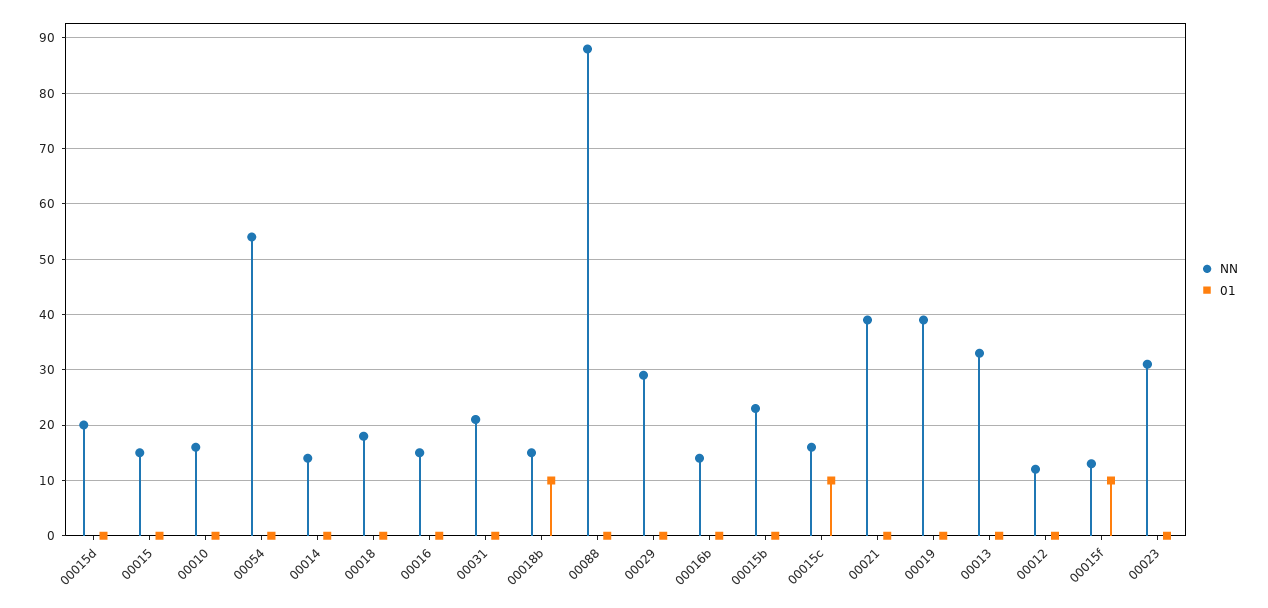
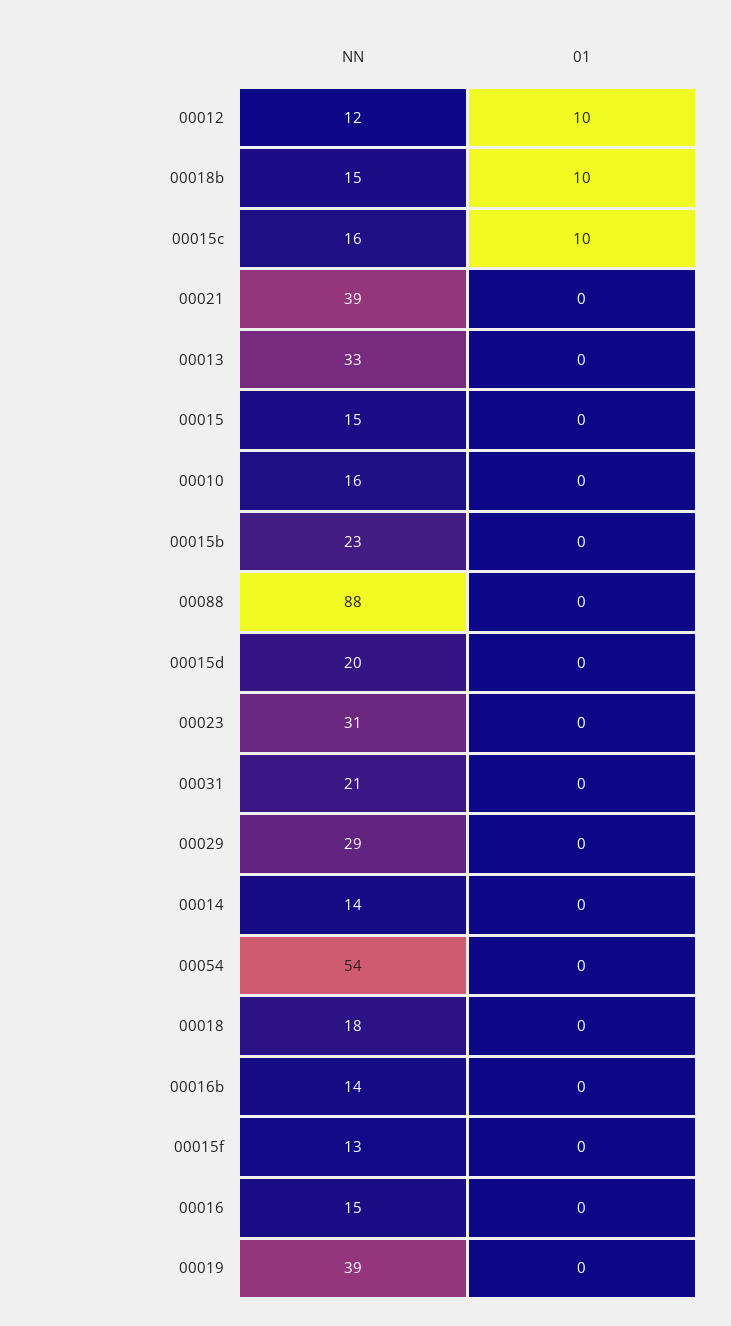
01, 00012: 0 -> 10
01, 00015f: 10 -> 0

